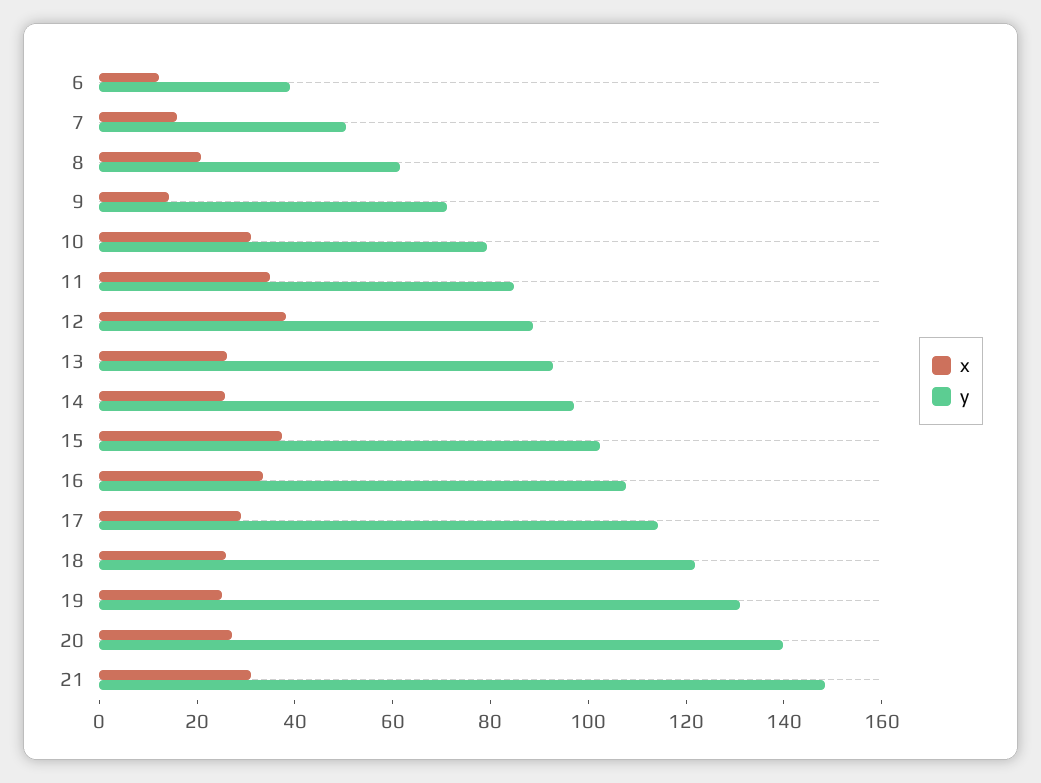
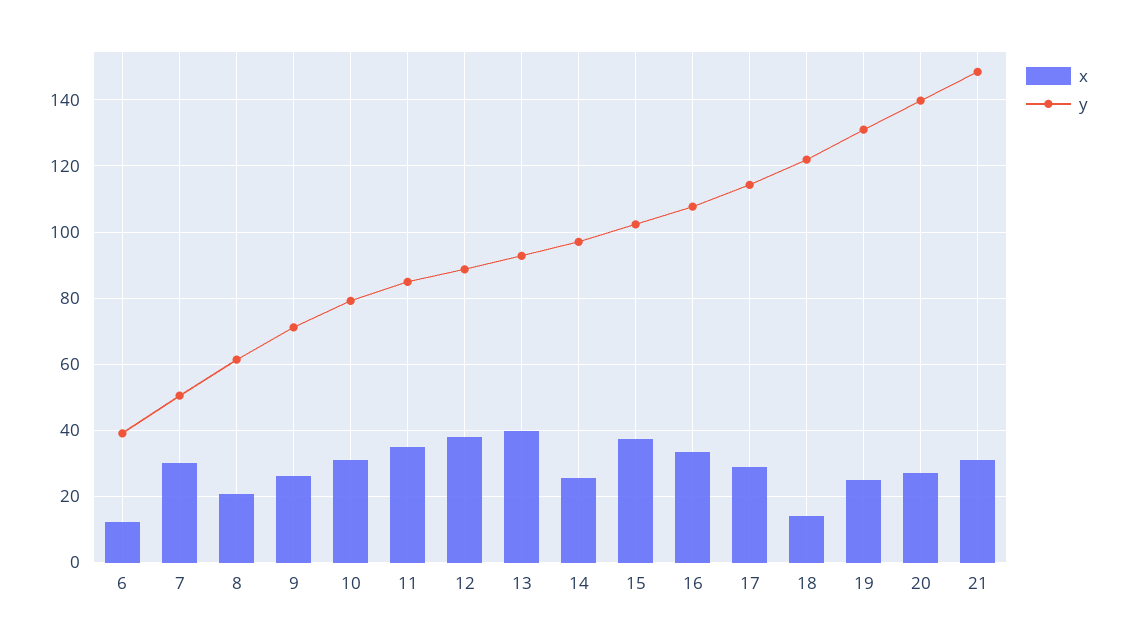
x, 7: 15 -> 30
x, 9: 15 -> 26
x, 13: 25 -> 40
x, 18: 25 -> 14

